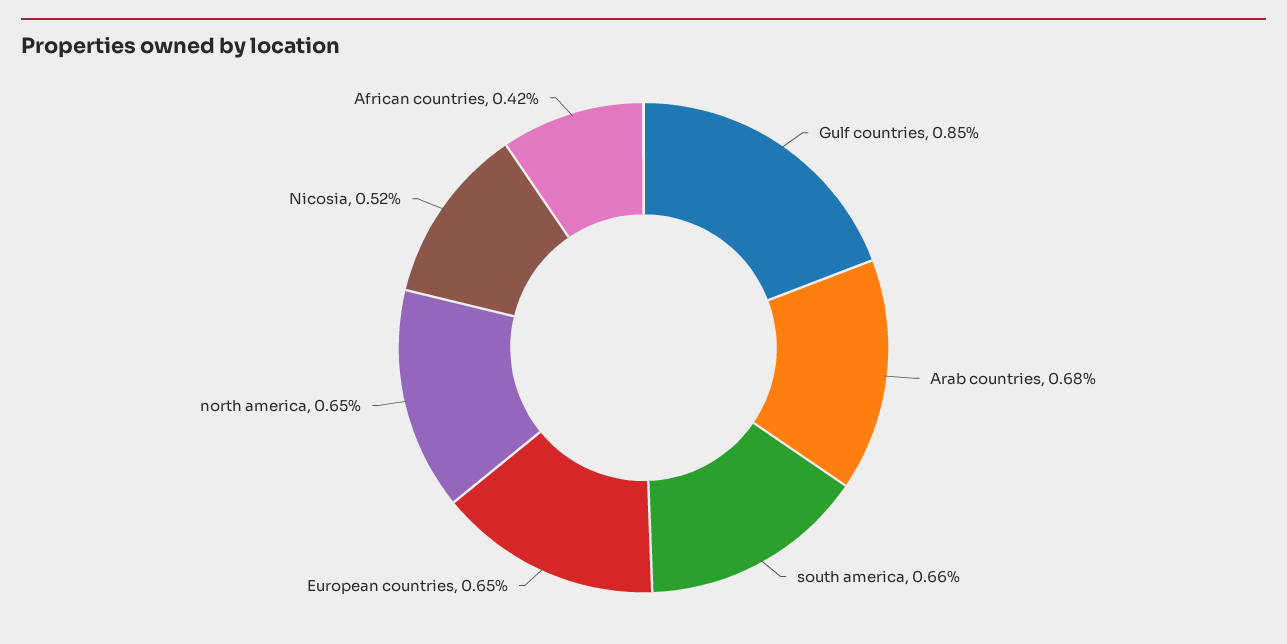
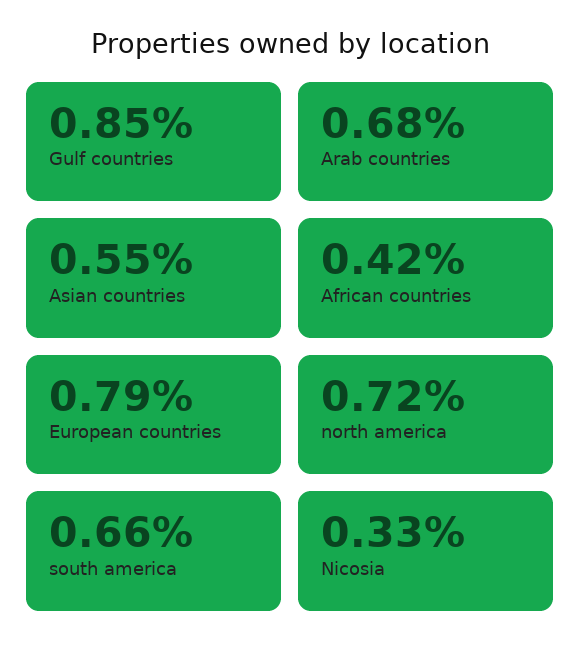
European countries: 0.65 -> 0.79
north america: 0.65 -> 0.72
Nicosia: 0.52 -> 0.33
Asian countries: none -> 0.55

